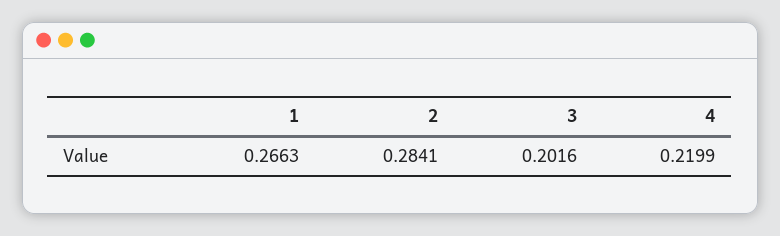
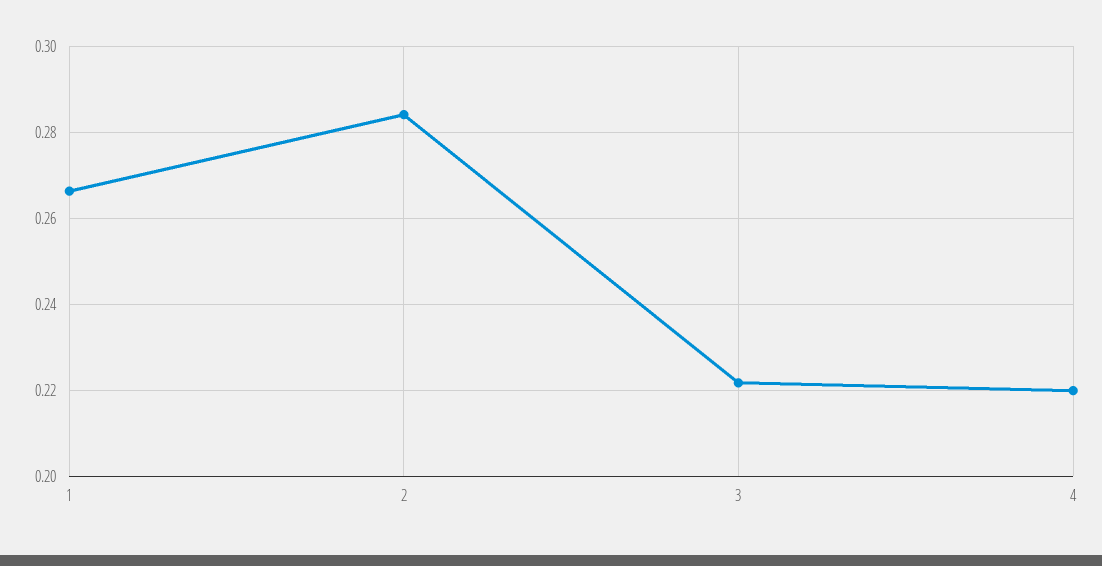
3: 0.2016 -> 0.222

